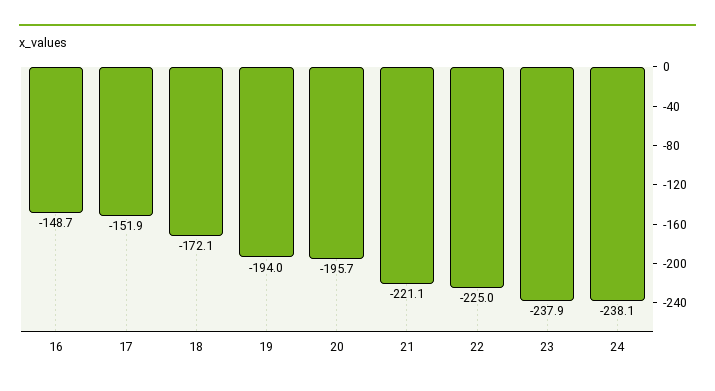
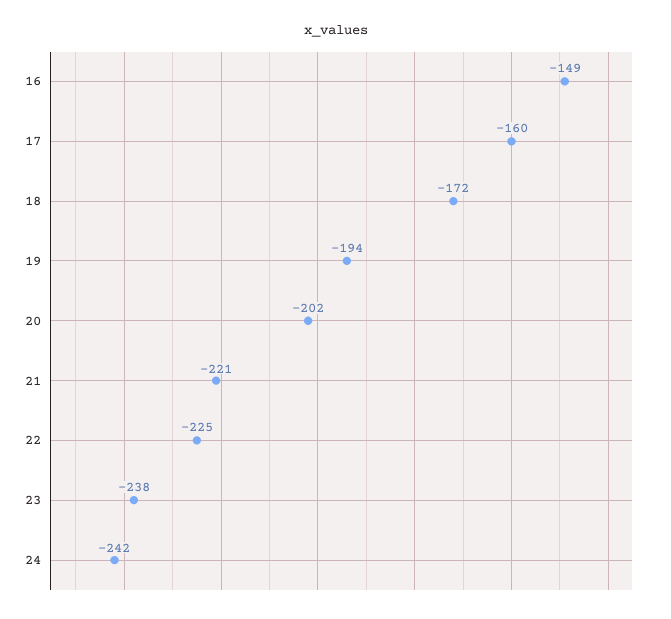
17: -151.9 -> -160
20: -195.7 -> -202
24: -238.1 -> -242

